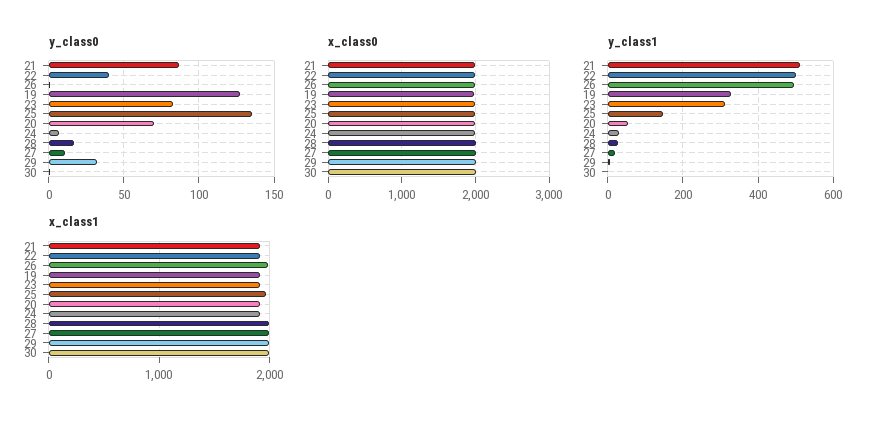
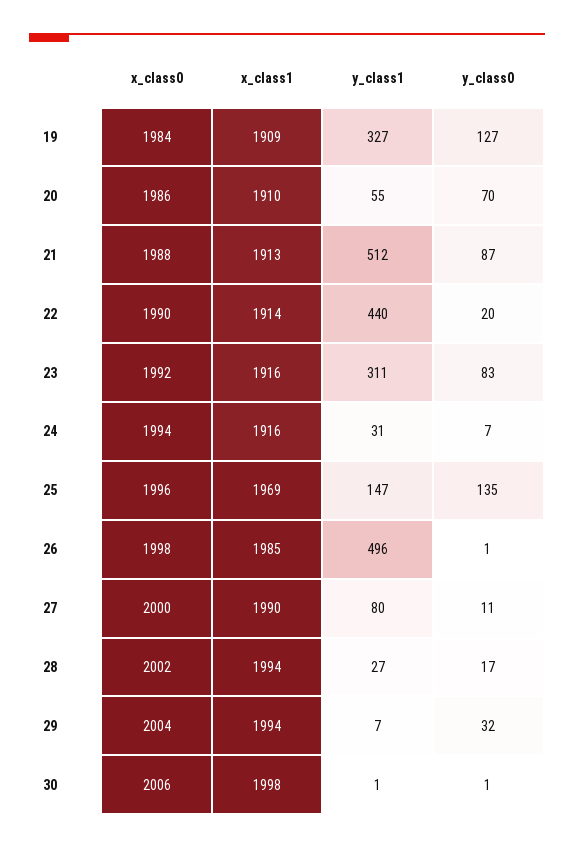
y_class0, 22: 40 -> 20
y_class1, 22: 500 -> 440
y_class1, 27: 20 -> 80

